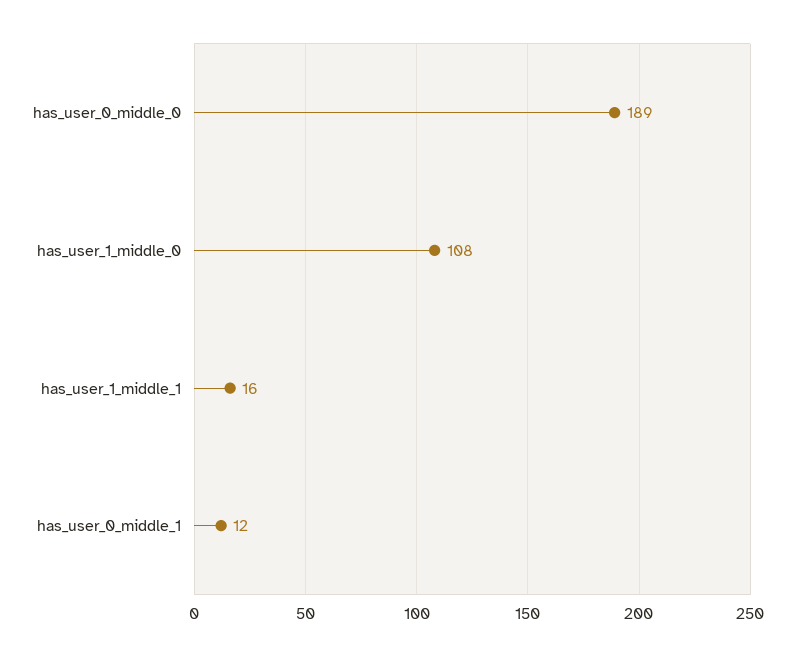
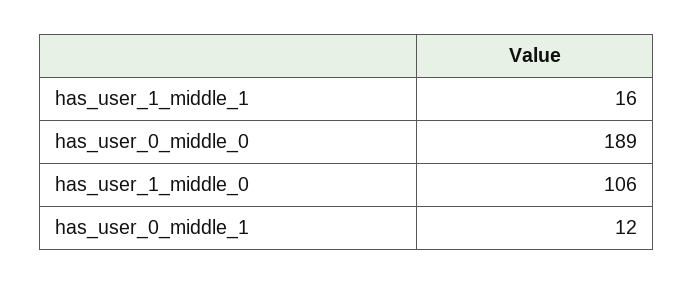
has_user_1_middle_0: 108 -> 106

